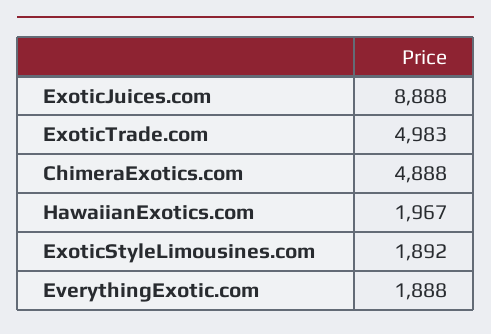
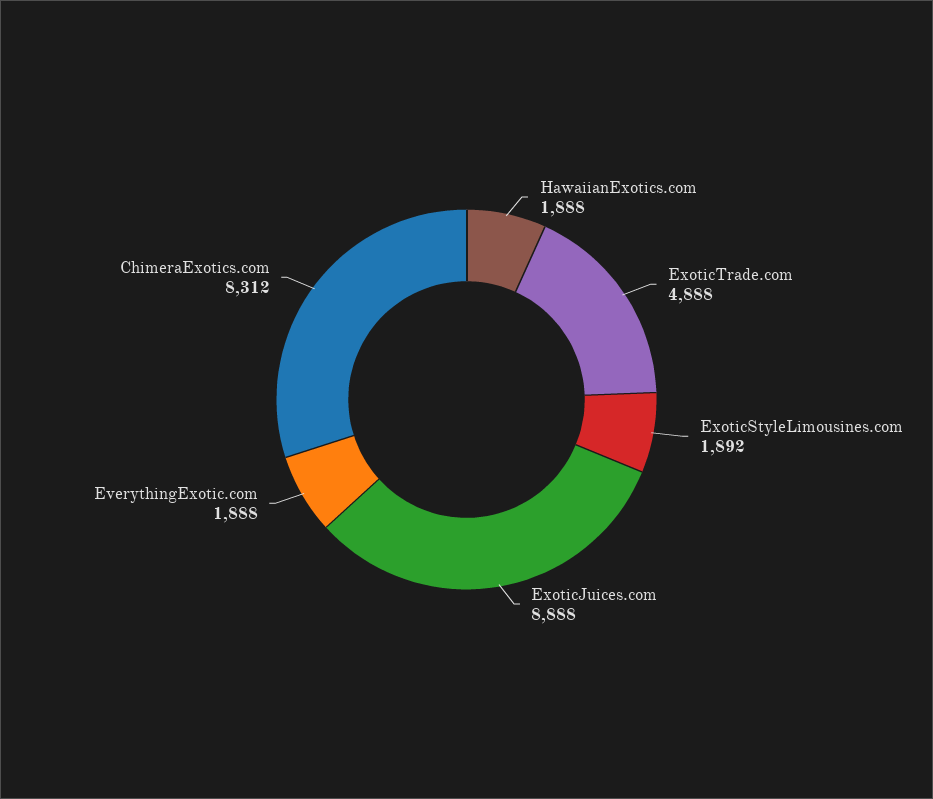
ExoticTrade.com: 4983 -> 4888
ChimeraExotics.com: 4888 -> 8312
HawaiianExotics.com: 1967 -> 1888

